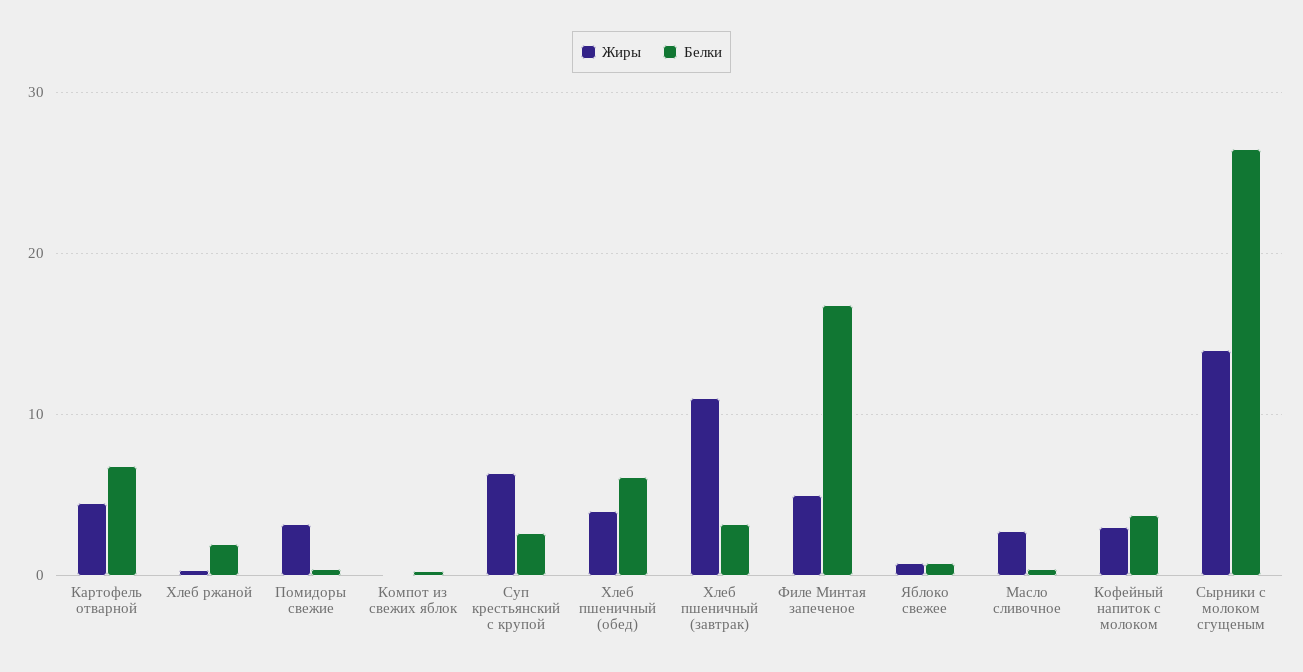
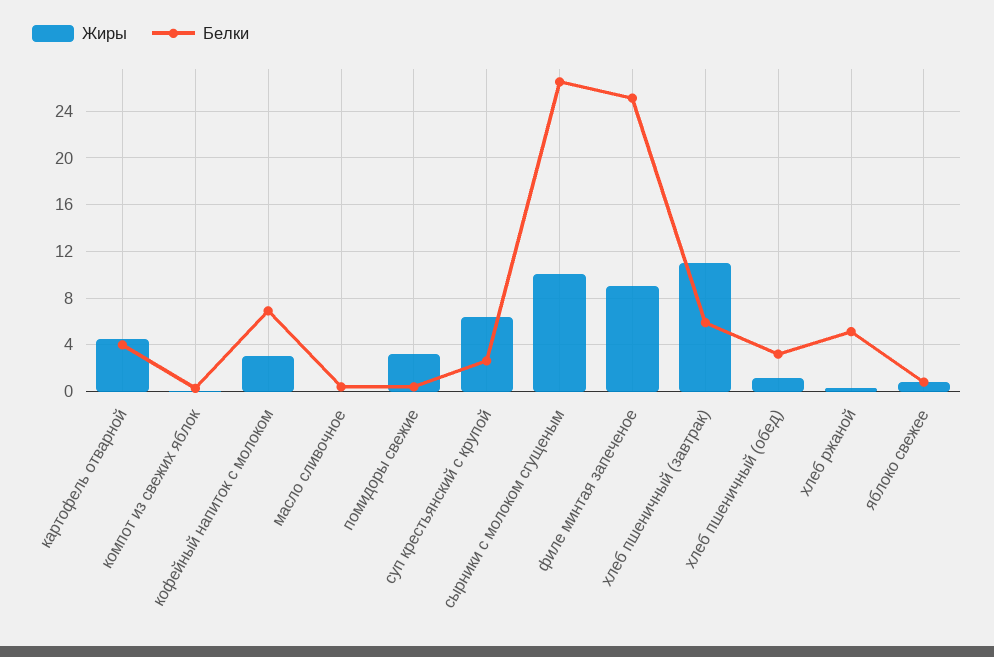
Белки, Картофель отварной: 7 -> 4
Белки, Хлеб ржаной: 2 -> 5
Жиры, Хлеб пшеничный (обед): 4 -> 1
Белки, Хлеб пшеничный (обед): 6 -> 3
Белки, Хлеб пшеничный (завтрак): 3 -> 6
Жиры, Филе Минтая запеченое: 5 -> 9
Белки, Филе Минтая запеченое: 17 -> 25
Жиры, Масло сливочное: 3 -> 0
Белки, Кофейный напиток с молоком: 4 -> 7
Жиры, Сырники с молоком сгущеным: 14 -> 10

